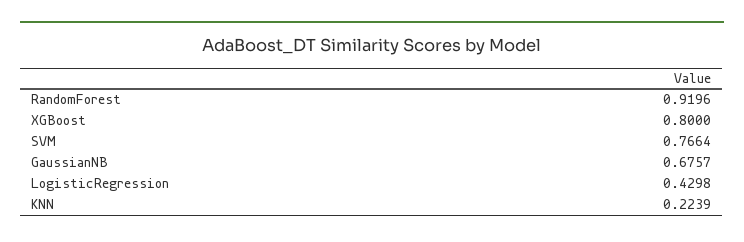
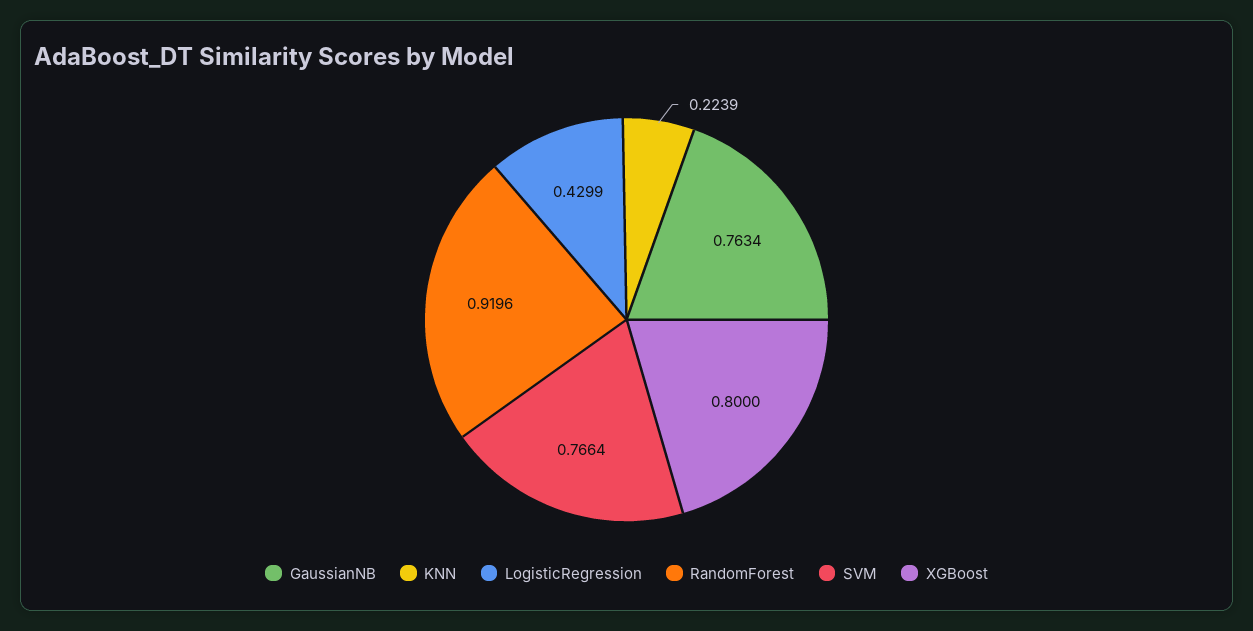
GaussianNB: 0.6757 -> 0.7634
LogisticRegression: 0.4298 -> 0.4299

